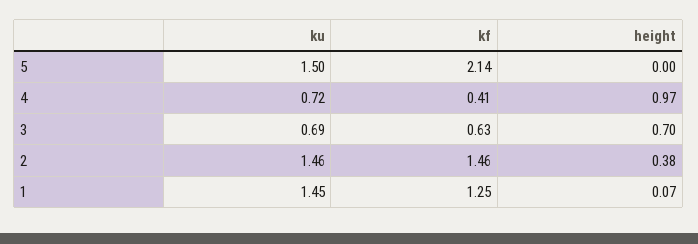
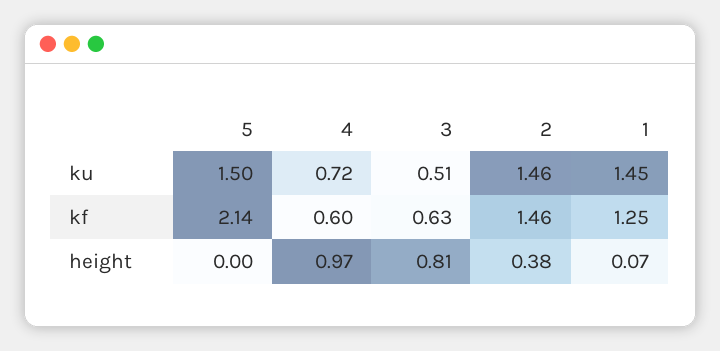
kf, 4: 0.41 -> 0.6
ku, 3: 0.69 -> 0.51
height, 3: 0.7 -> 0.81

